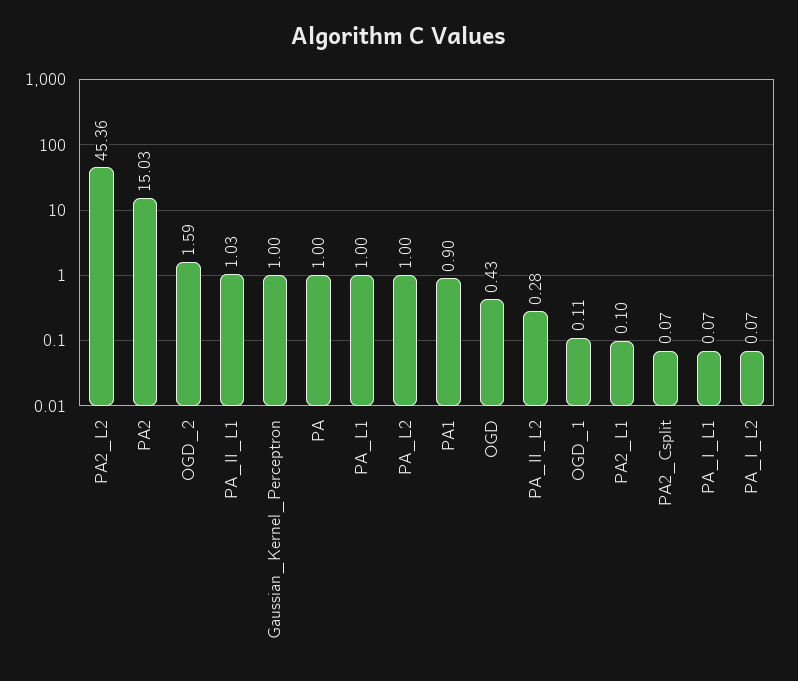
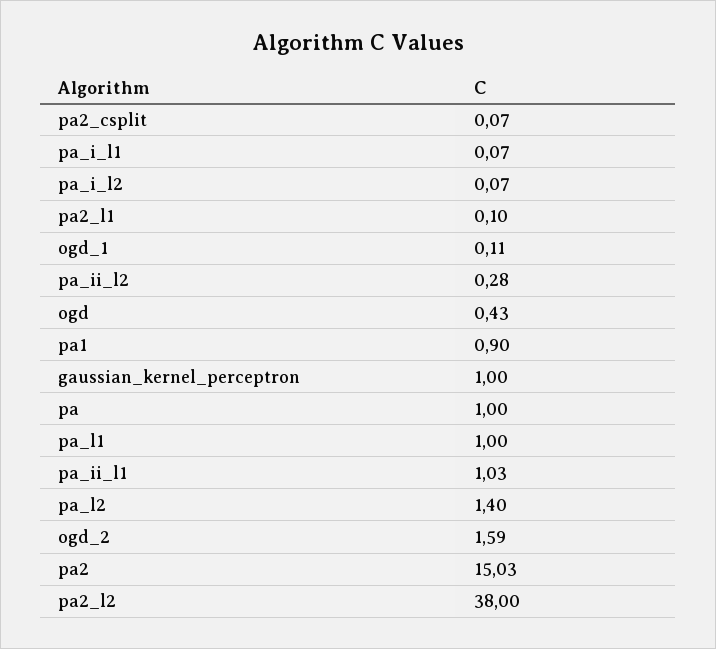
PA2_L2: 45.36 -> 38
PA_L2: 1 -> 1.4

